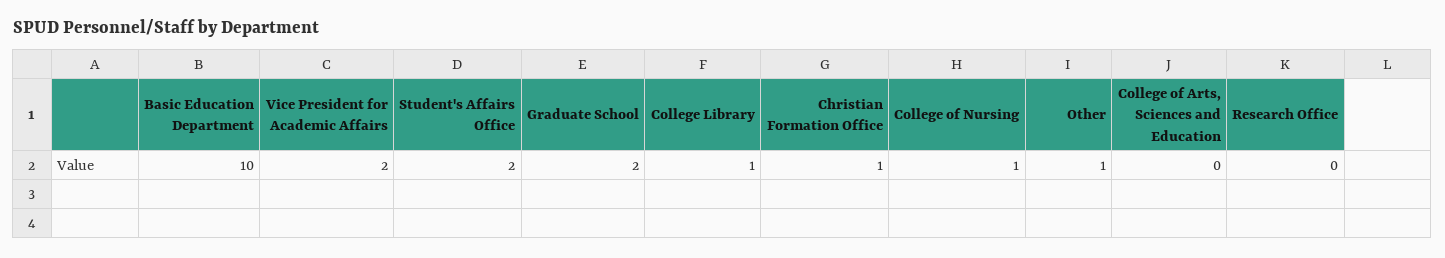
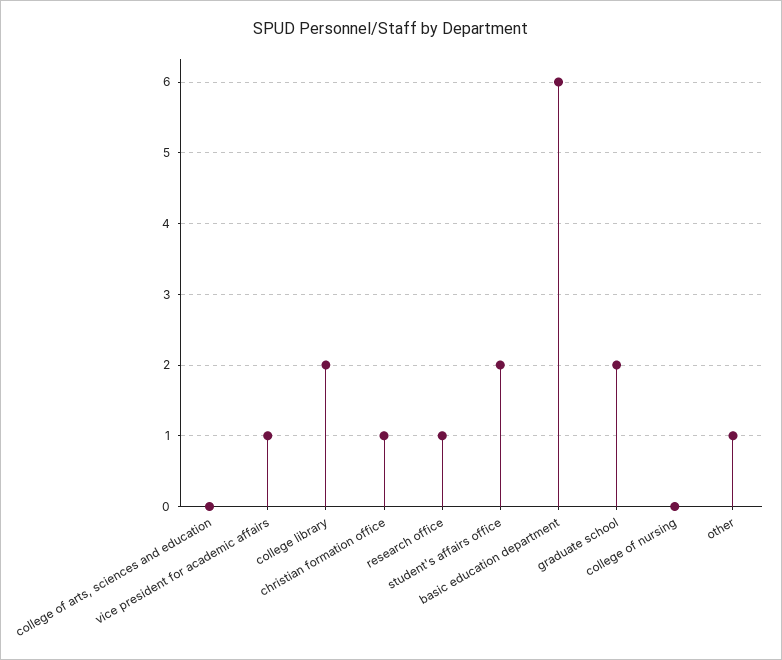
Basic Education Department: 10 -> 6
Vice President for Academic Affairs: 2 -> 1
College Library: 1 -> 2
College of Nursing: 1 -> 0
Research Office: 0 -> 1

